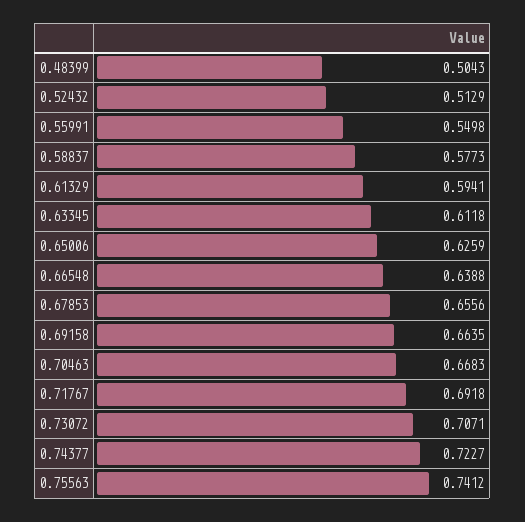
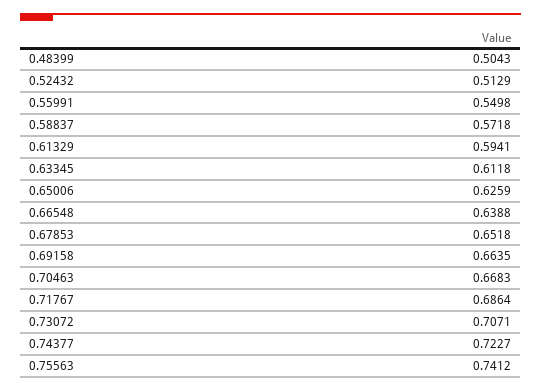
0.58837: 0.5773 -> 0.5718
0.67853: 0.6556 -> 0.6518
0.71767: 0.6918 -> 0.6864

